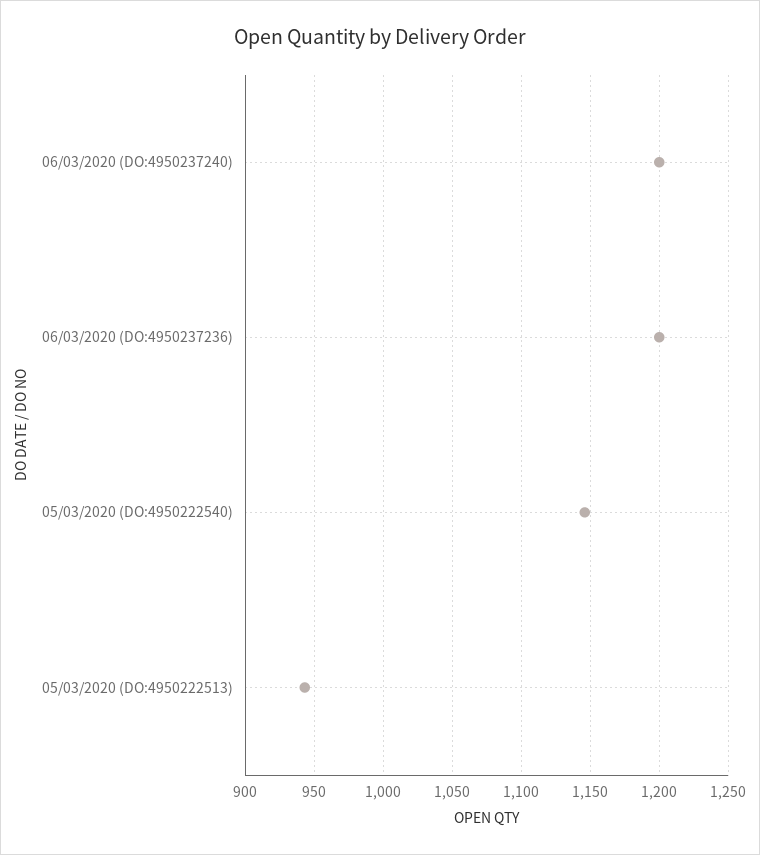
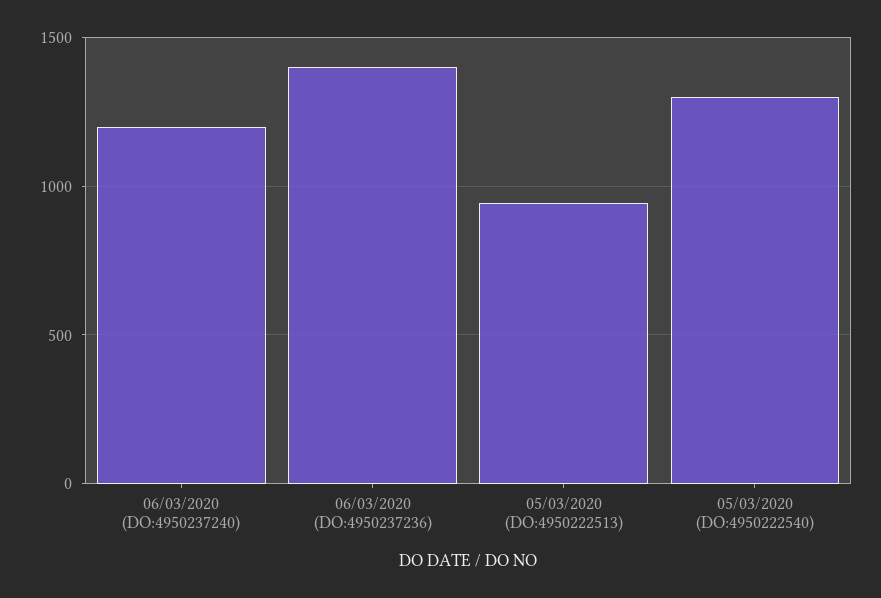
06/03/2020 (DO:4950237236): 1200 -> 1400
05/03/2020 (DO:4950222540): 1145 -> 1300

